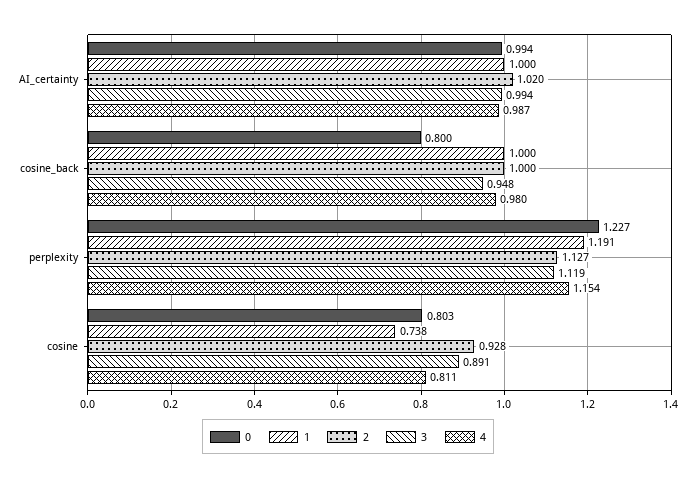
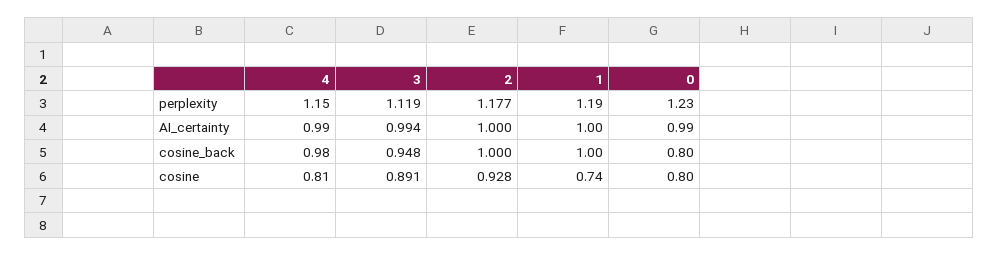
2, AI_certainty: 1.02 -> 1
2, perplexity: 1.127 -> 1.177

